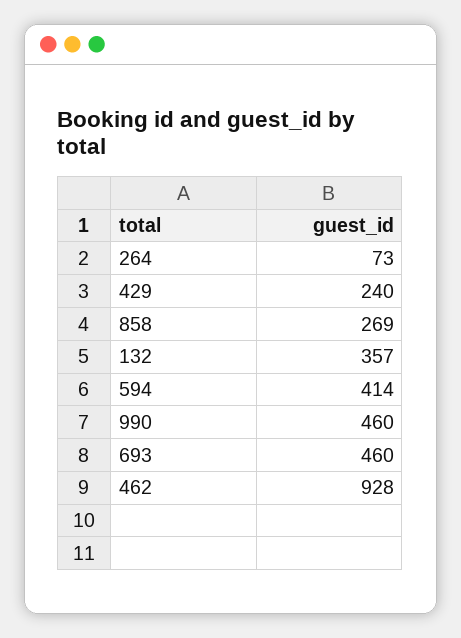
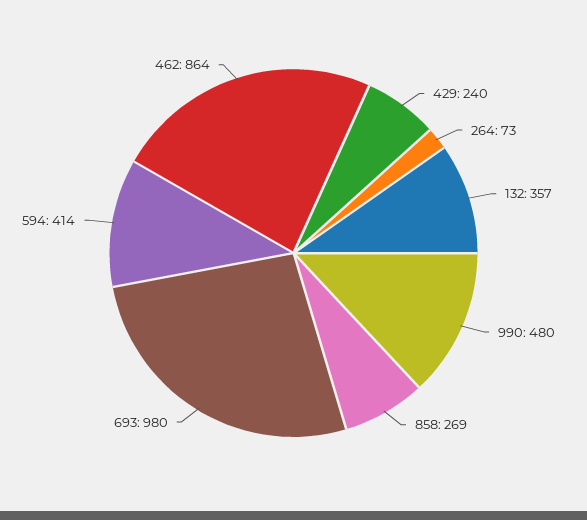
990: 460 -> 480
693: 460 -> 980
462: 928 -> 864

